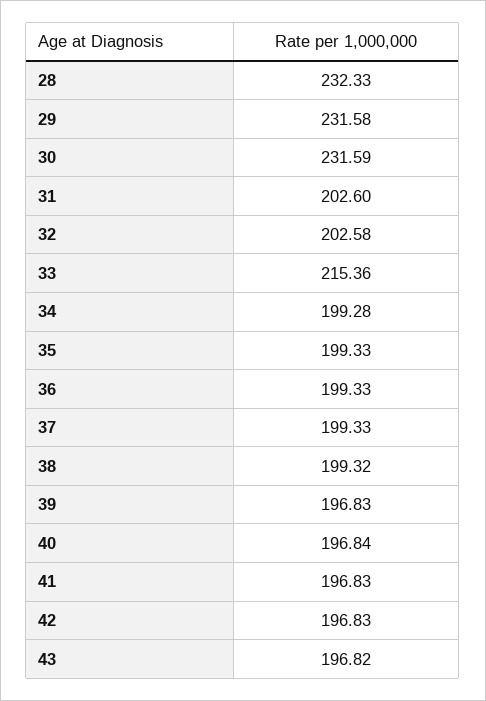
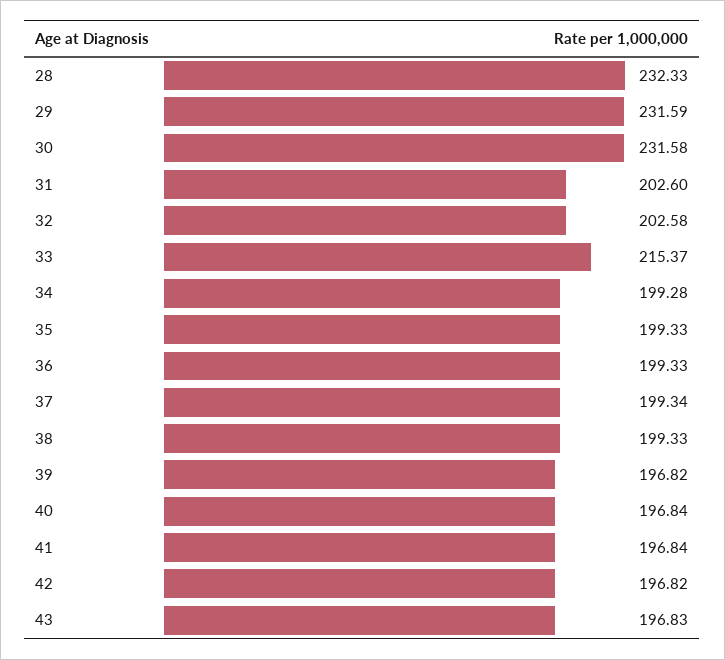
29: 231.58 -> 231.59
30: 231.59 -> 231.58
33: 215.36 -> 215.37
37: 199.33 -> 199.34
38: 199.32 -> 199.33
39: 196.83 -> 196.82
41: 196.83 -> 196.84
42: 196.83 -> 196.82
43: 196.82 -> 196.83

